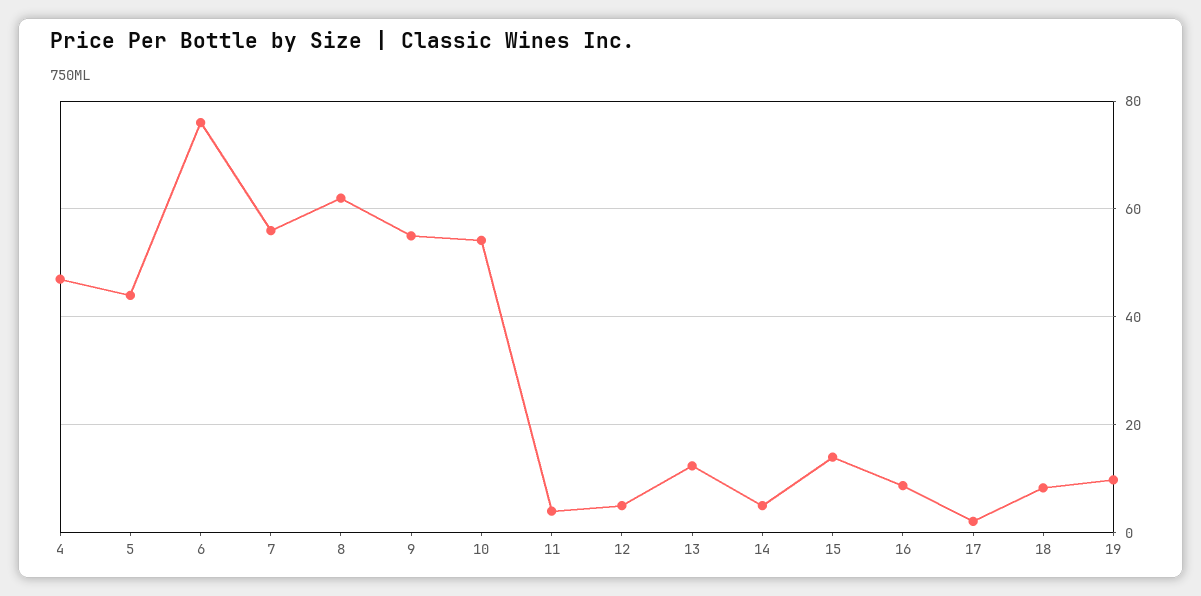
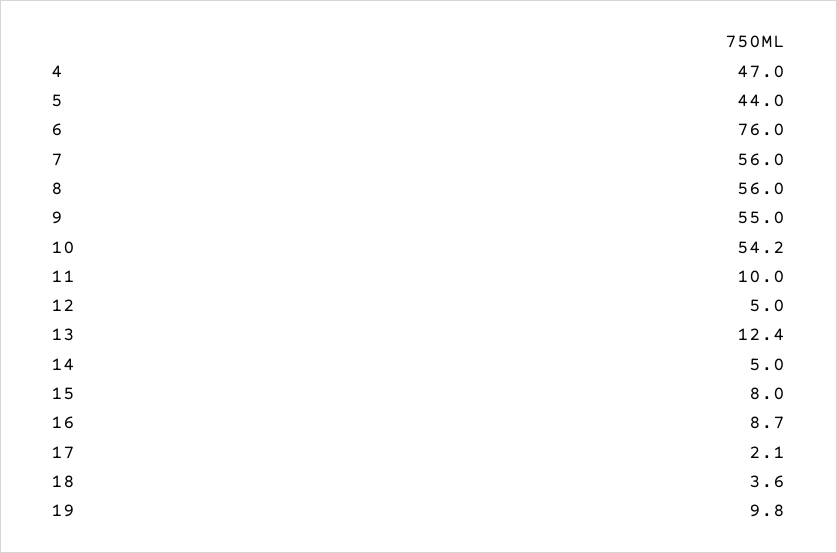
8: 62 -> 56
11: 4 -> 10
15: 14 -> 8
18: 8 -> 3.6

